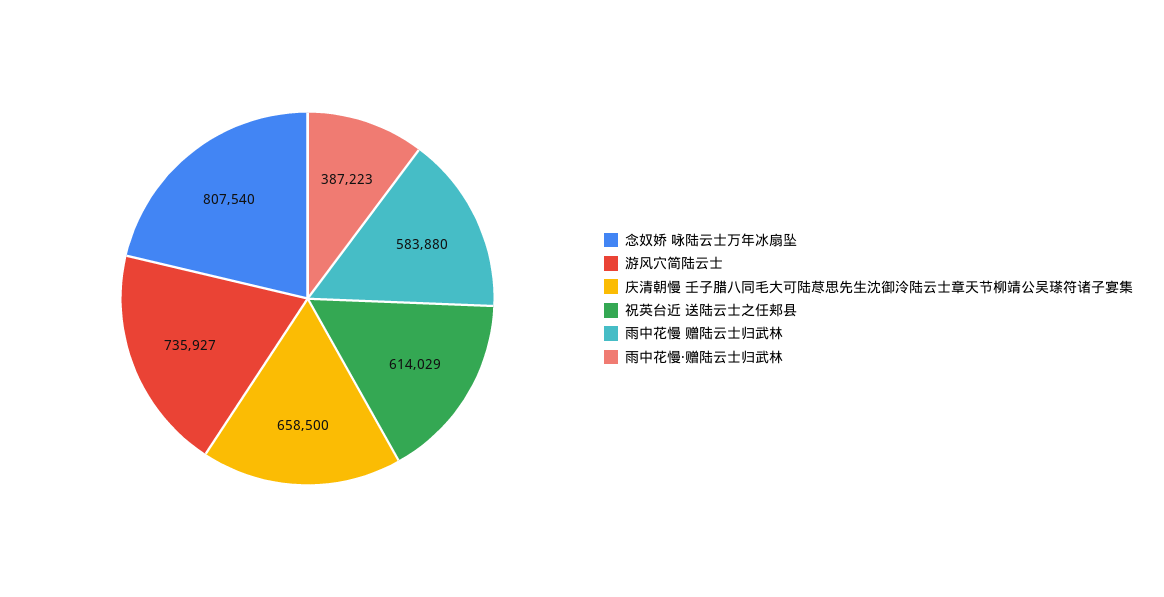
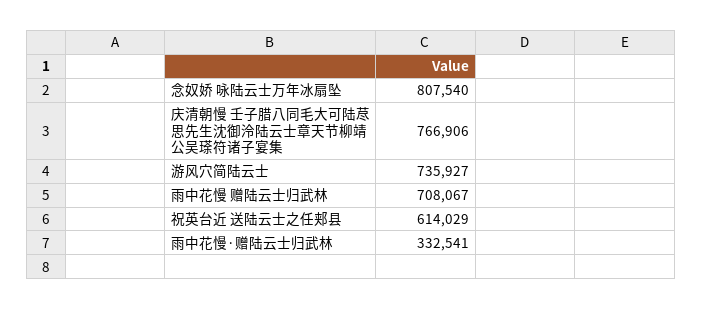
庆清朝慢 壬子腊八同毛大可陆荩思先生沈御泠陆云士章天节柳靖公吴瑹符诸子宴集: 658500 -> 766906
雨中花慢 赠陆云士归武林: 583880 -> 708067
雨中花慢·赠陆云士归武林: 387223 -> 332541

